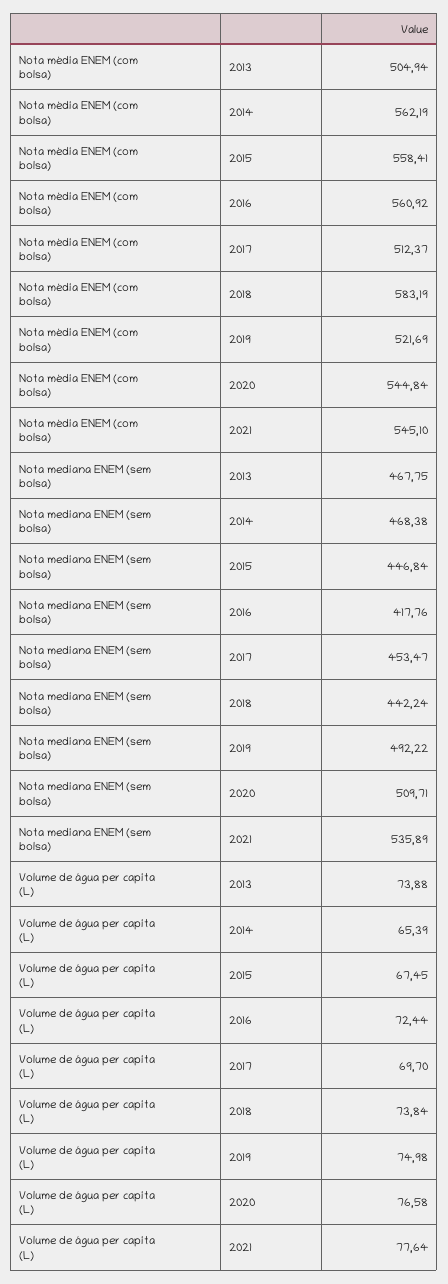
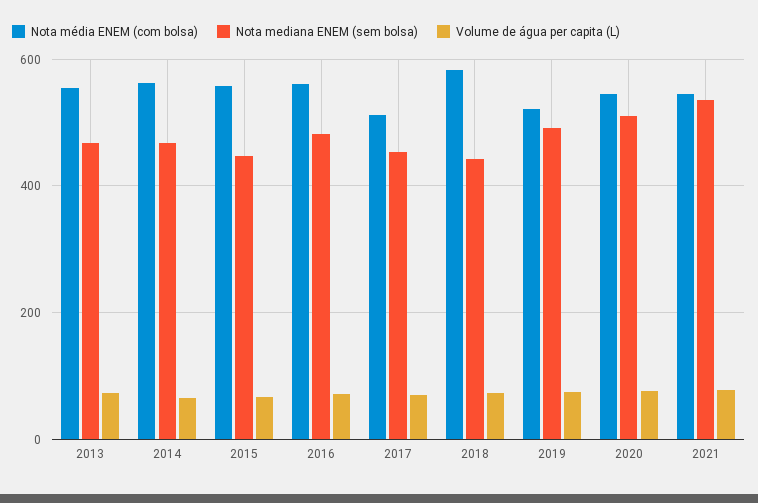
Nota média ENEM (com bolsa), 2013: 504.94 -> 560
Nota mediana ENEM (sem bolsa), 2016: 417.76 -> 480

